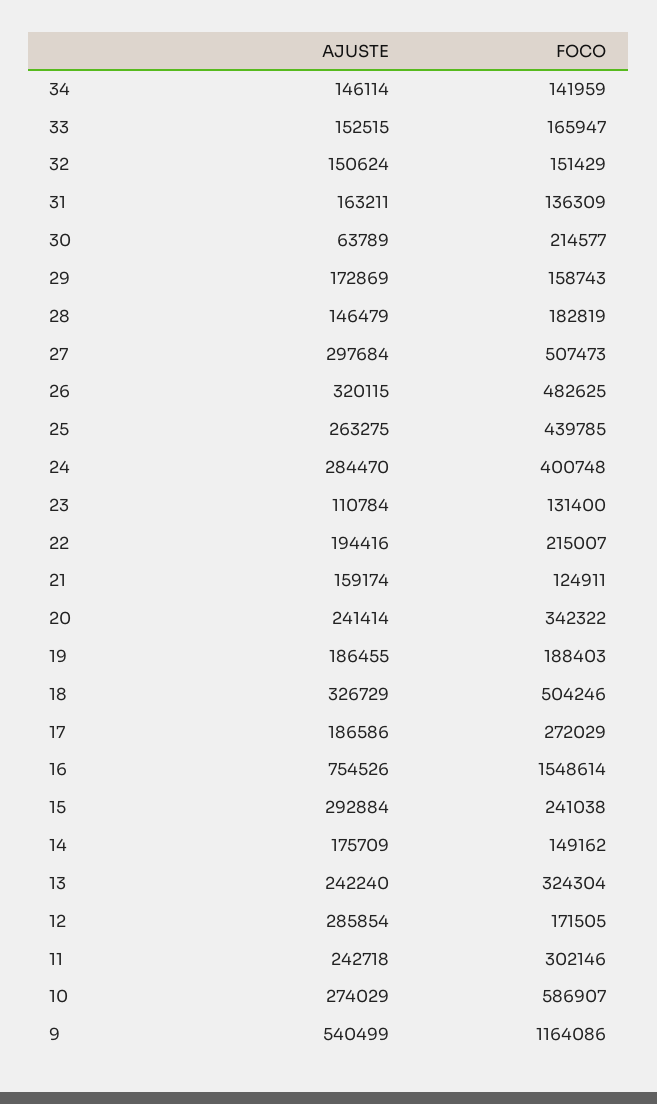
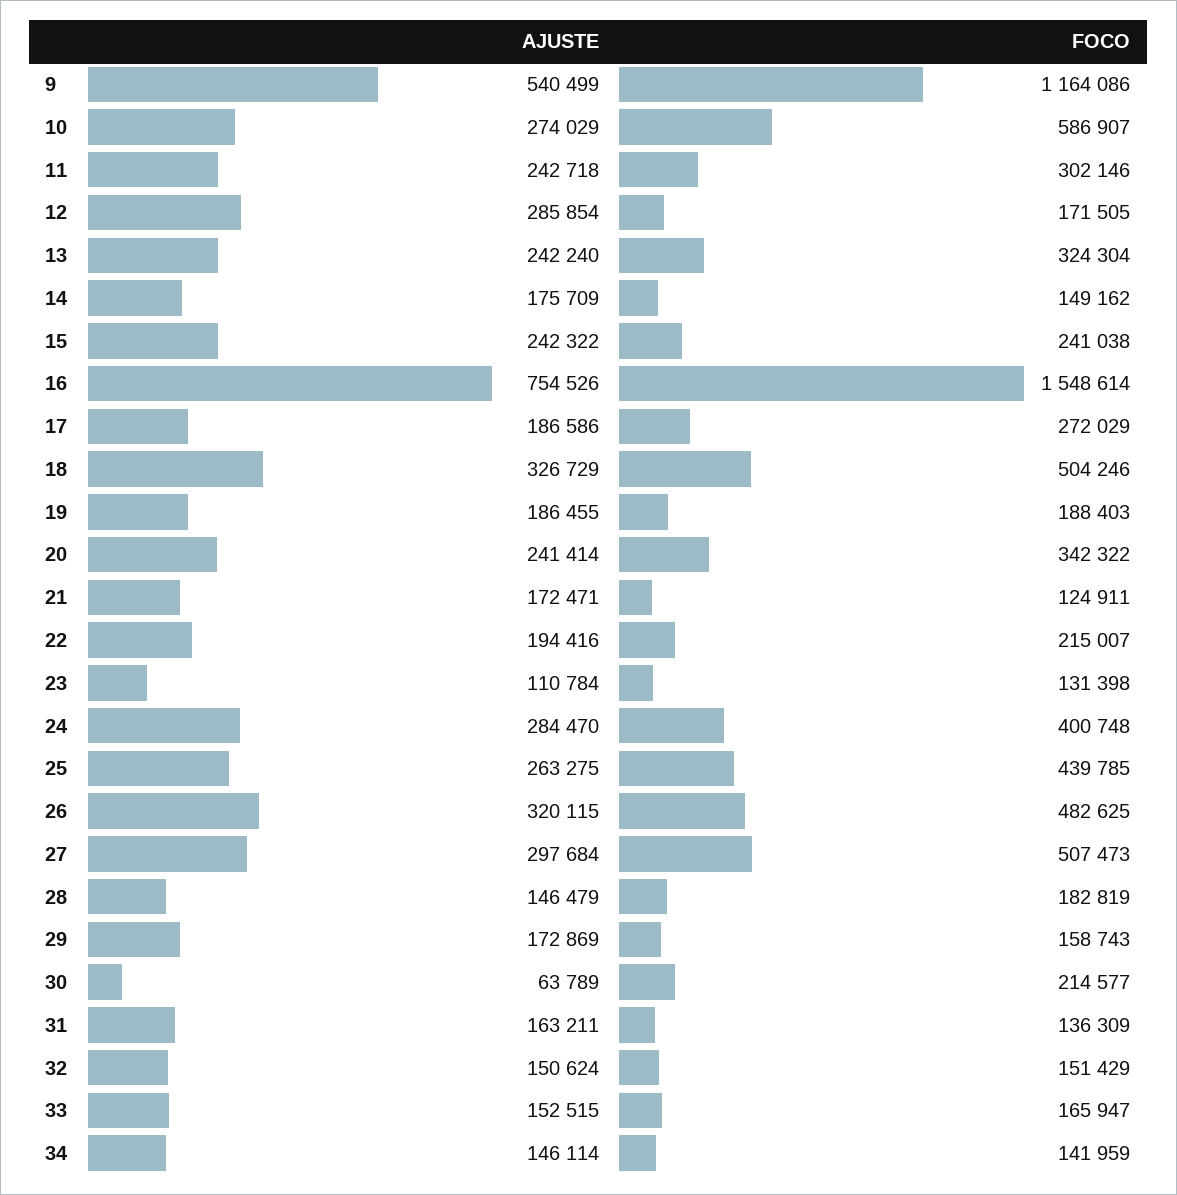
FOCO, 23: 131400 -> 131398
AJUSTE, 21: 159174 -> 172471
AJUSTE, 15: 292884 -> 242322

